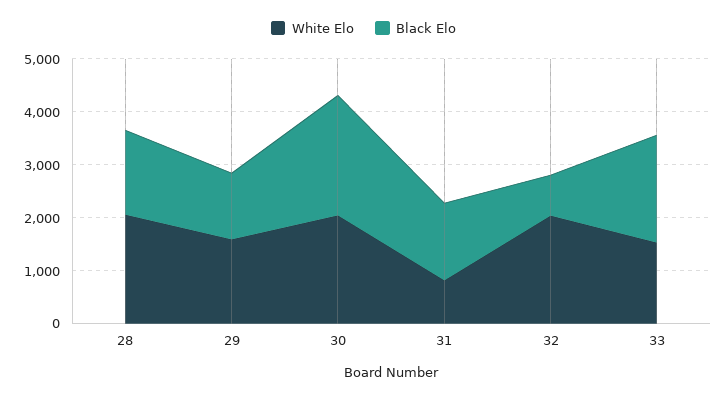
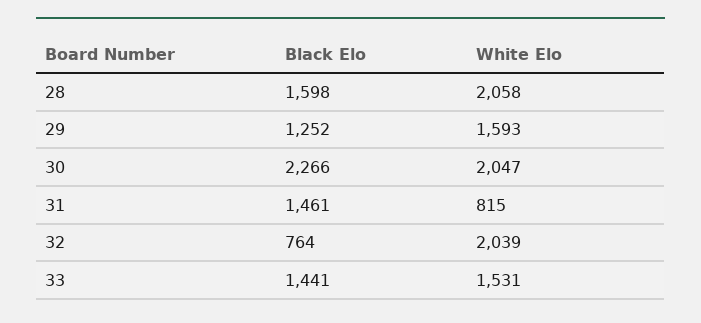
Black Elo, 33: 2000 -> 1441

